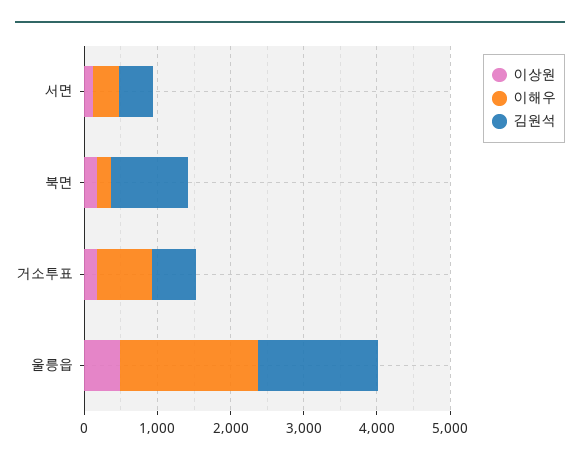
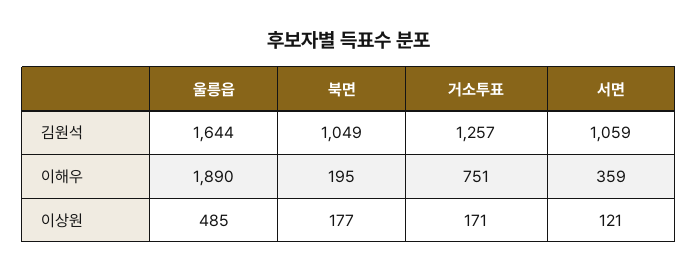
김원석, 서면: 400 -> 1059
김원석, 거소투표: 600 -> 1257

